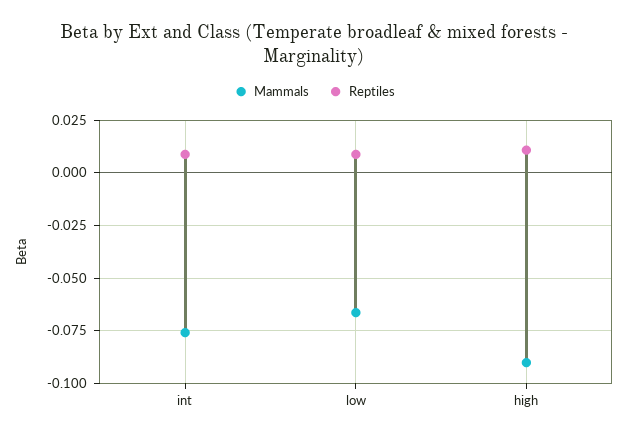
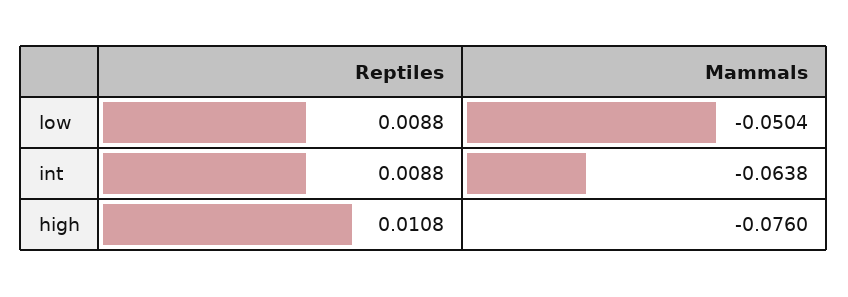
Mammals, int: -0.075 -> -0.0638
Mammals, low: -0.065 -> -0.0504
Mammals, high: -0.09 -> -0.076

